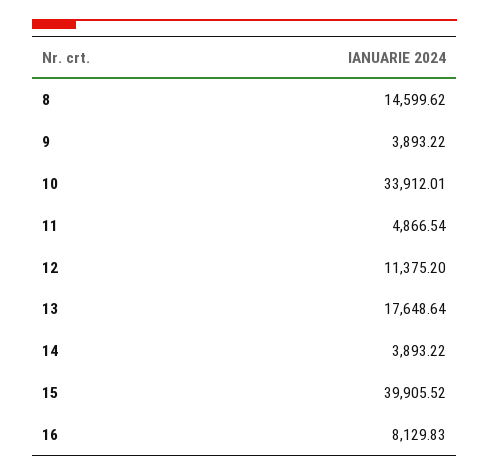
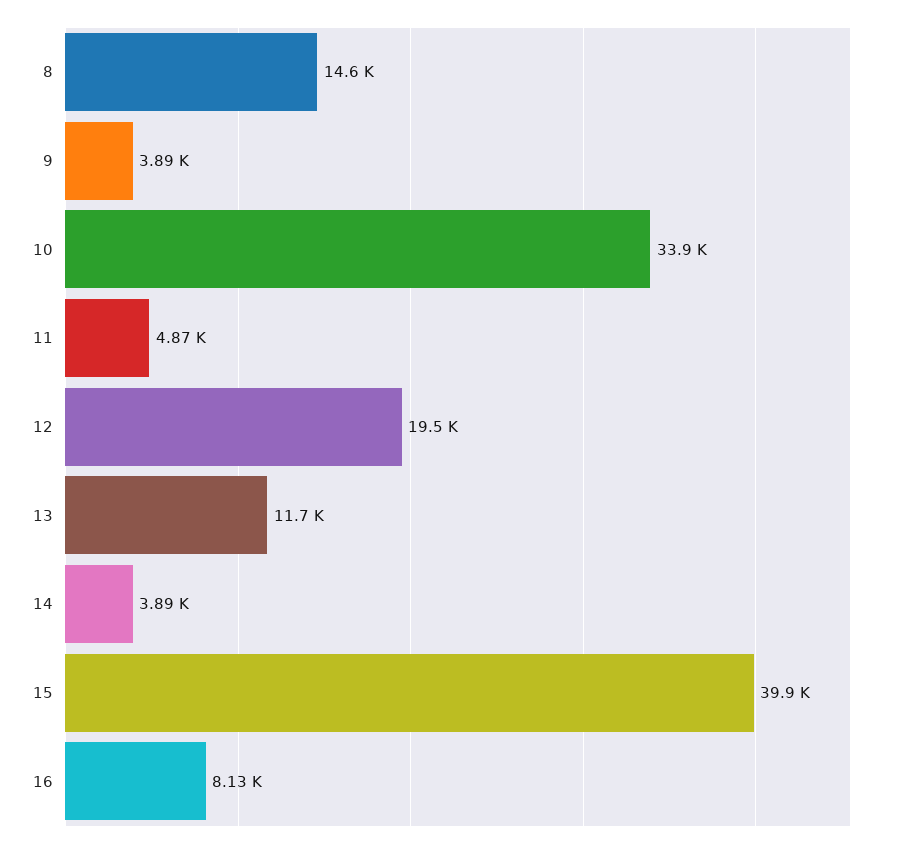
12: 11375.2 -> 19500
13: 17648.64 -> 11700

